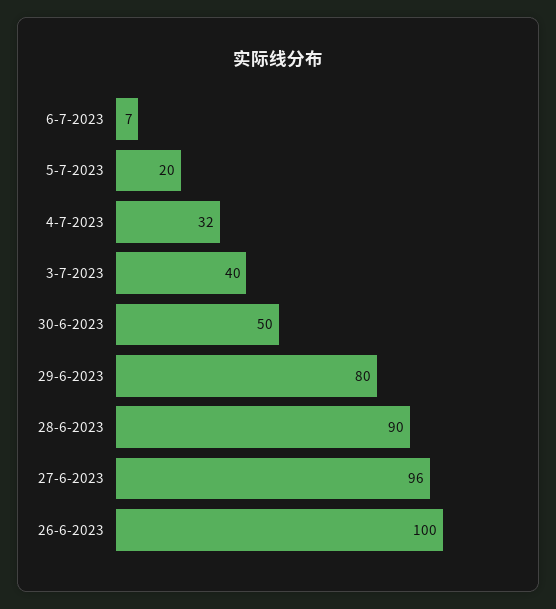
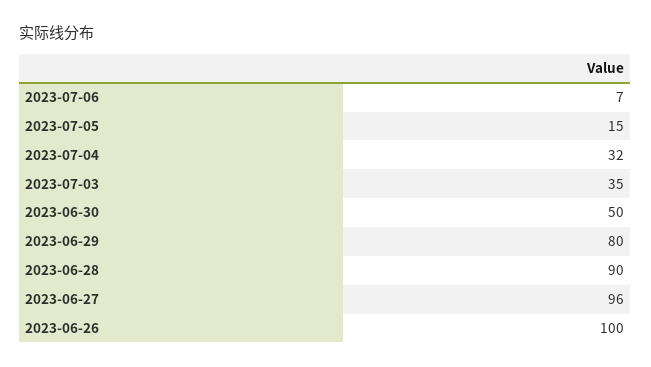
5-7-2023: 20 -> 15
3-7-2023: 40 -> 35

